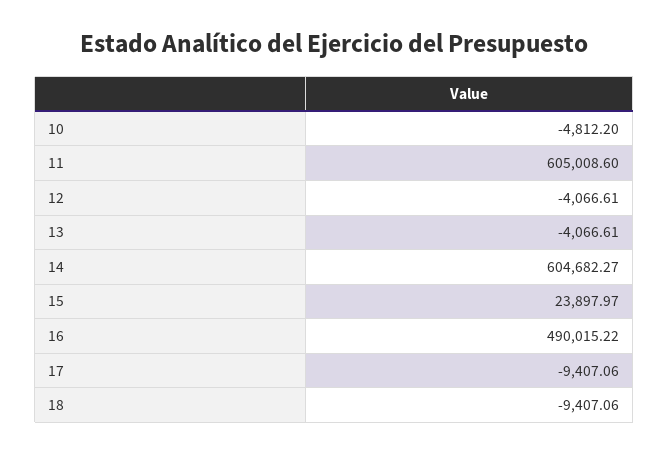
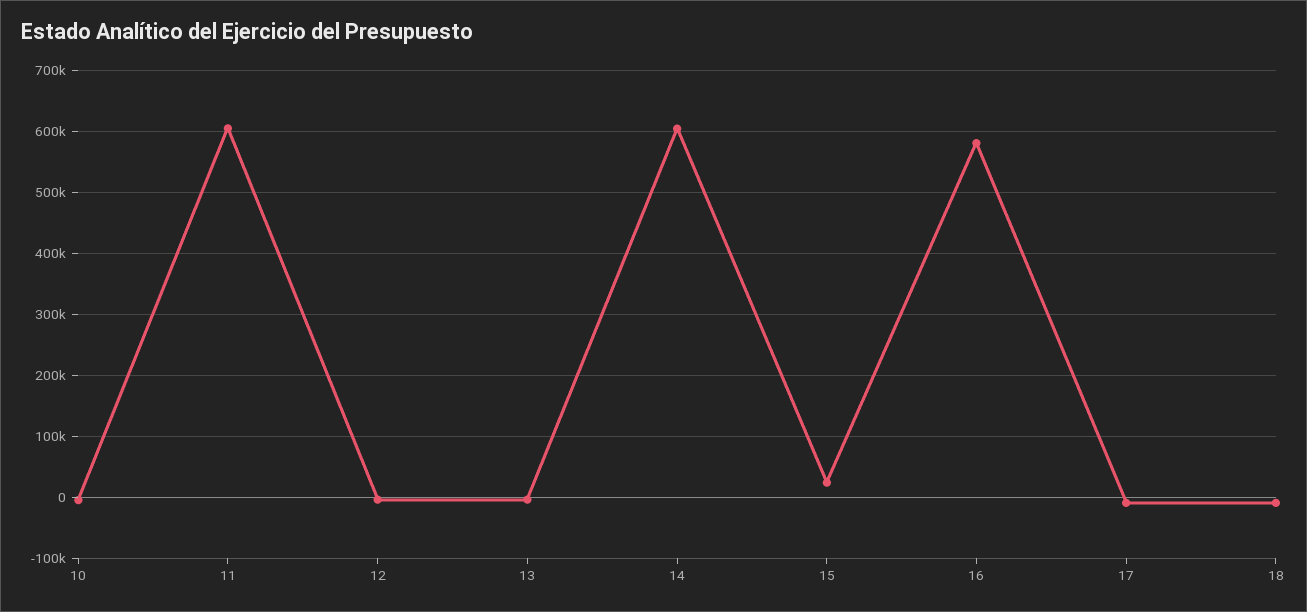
16: 490015.22 -> 580000

